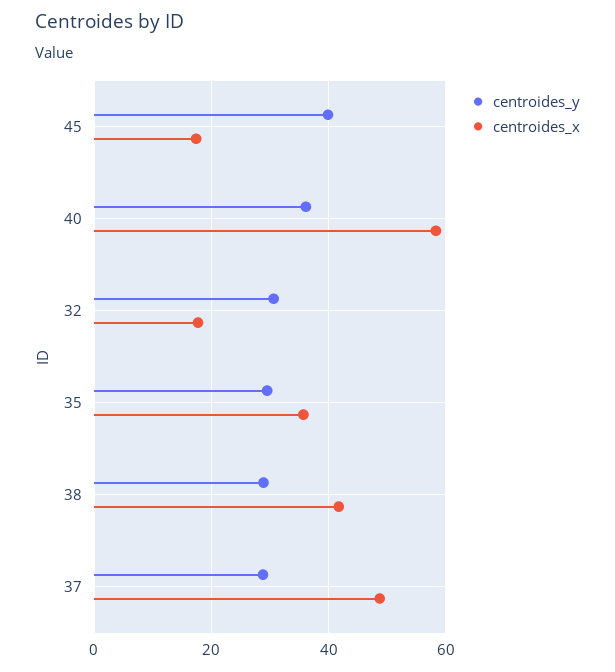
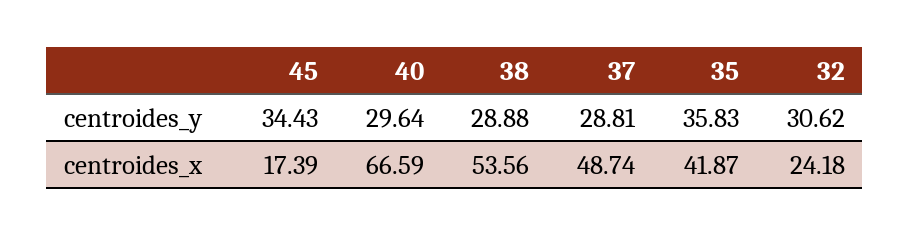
centroides_y, 45: 40 -> 34.43
centroides_y, 40: 36 -> 29.64
centroides_x, 40: 58 -> 66.59
centroides_x, 32: 18 -> 24.18
centroides_y, 35: 30 -> 35.83
centroides_x, 35: 36 -> 41.87
centroides_x, 38: 42 -> 53.56

